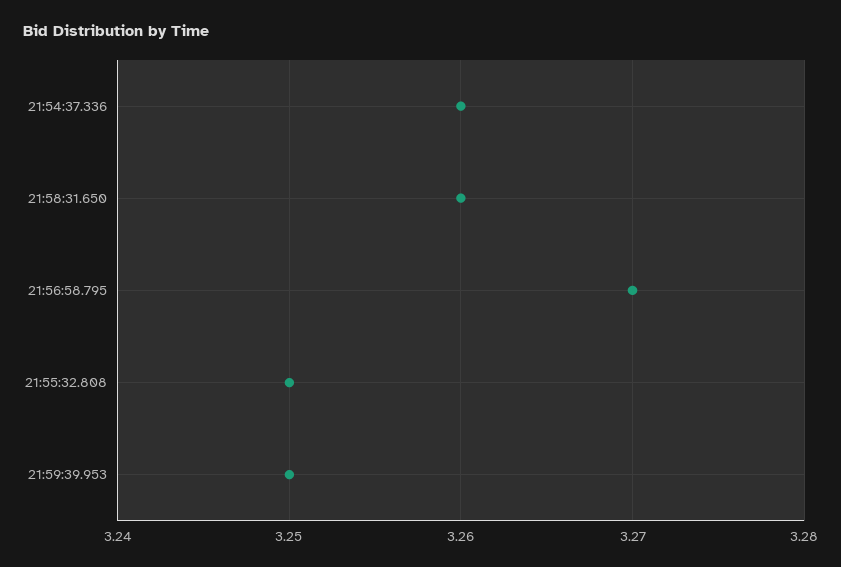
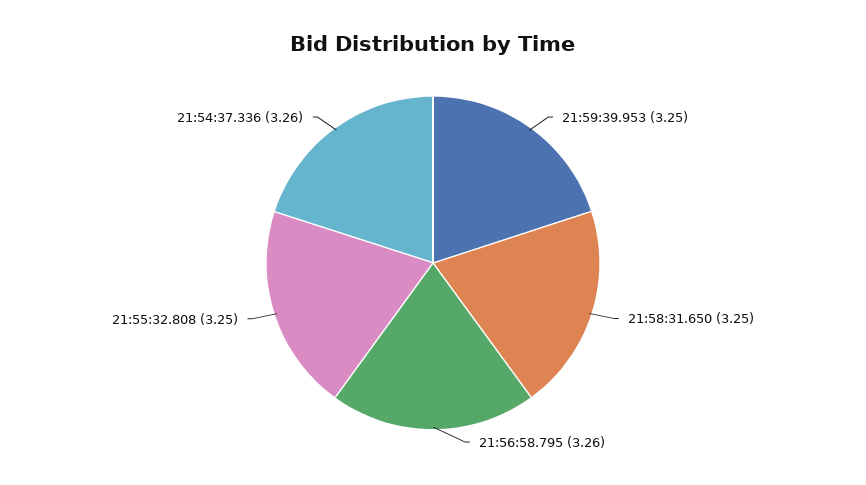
21:58:31.650: 3.26 -> 3.25
21:56:58.795: 3.27 -> 3.26

